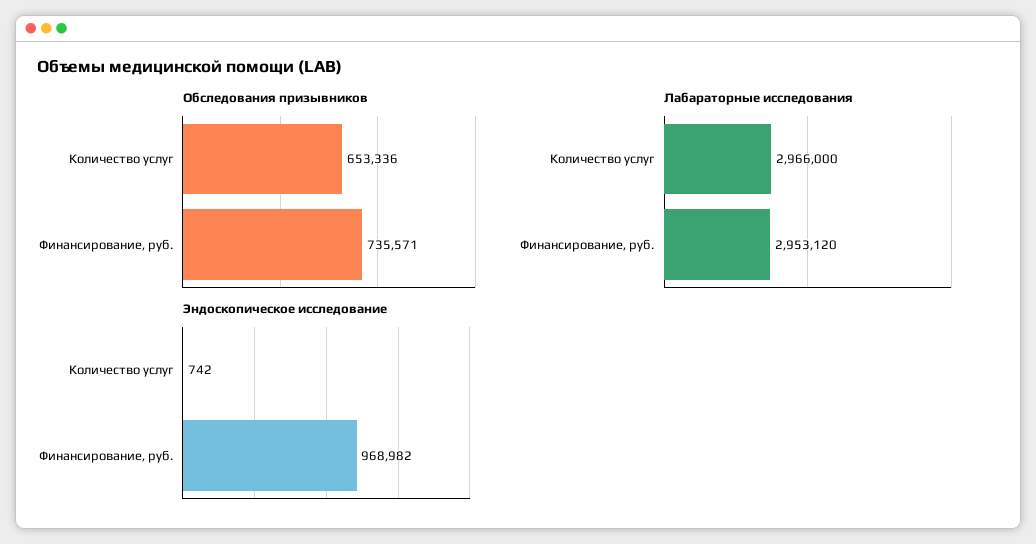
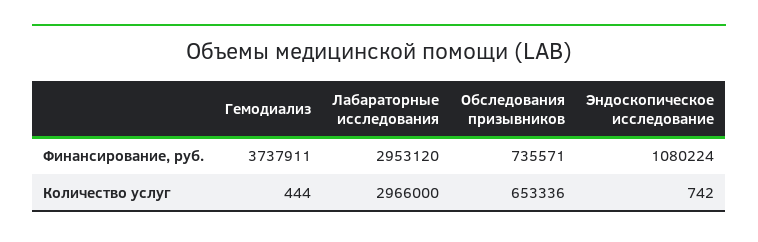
Эндоскопическое исследование, Финансирование, руб.: 968982 -> 1080224
Гемодиализ, Финансирование, руб.: none -> 3737911
Гемодиализ, Количество услуг: none -> 444

